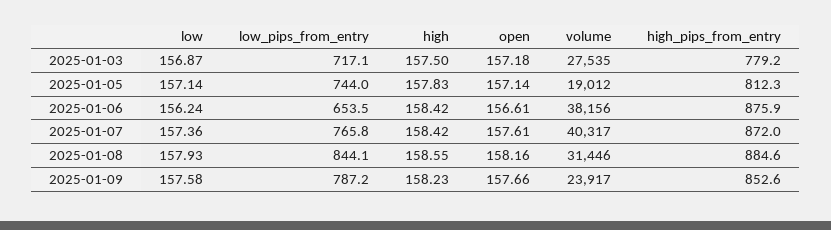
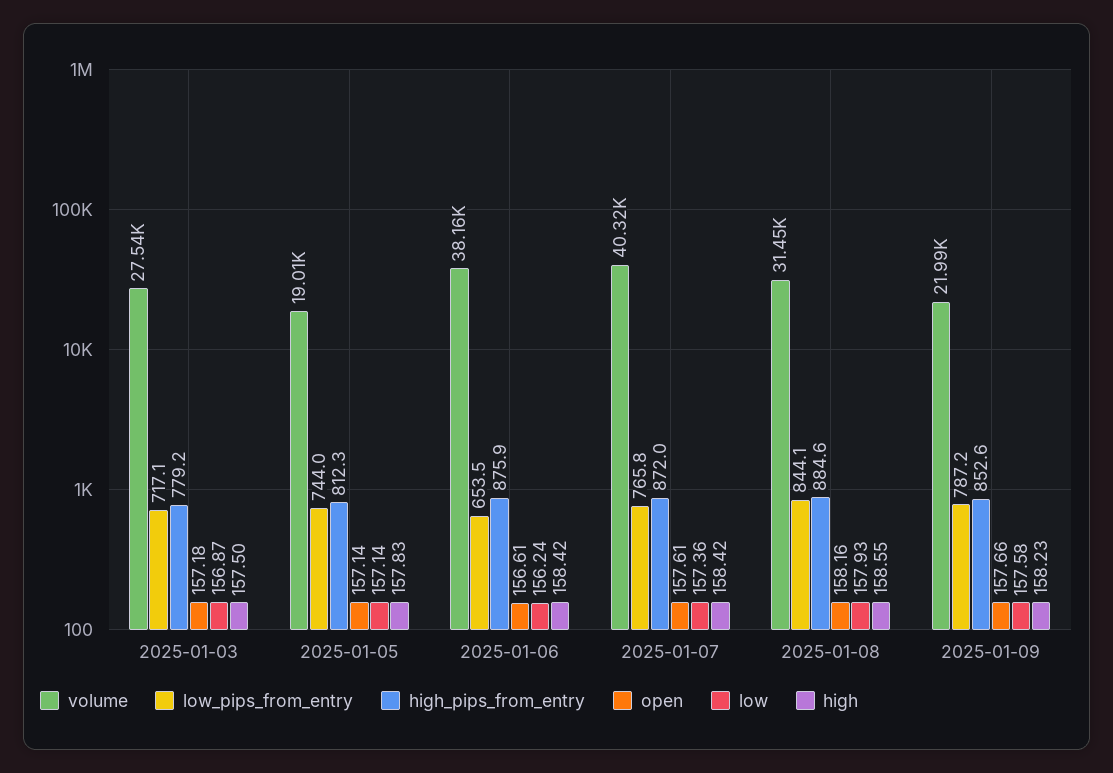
volume, 2025-01-09: 23917 -> 21990

